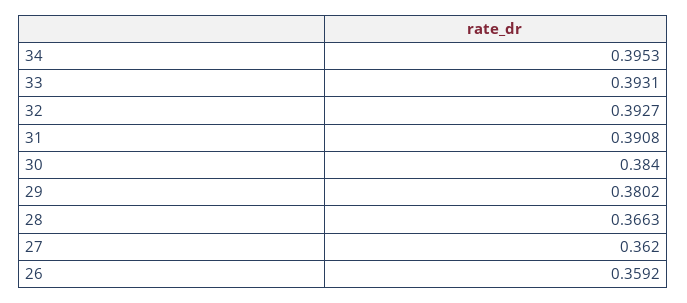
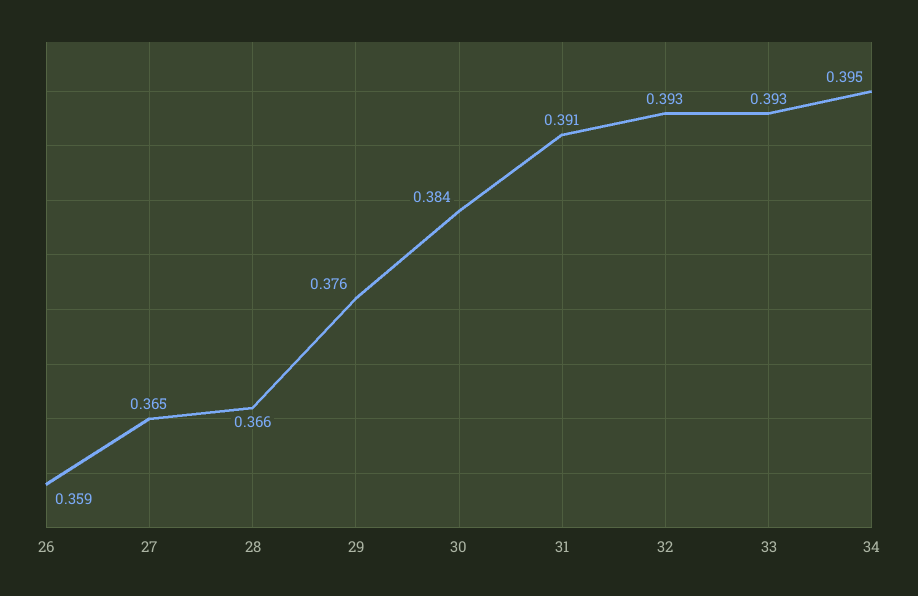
29: 0.3802 -> 0.376
27: 0.362 -> 0.365

